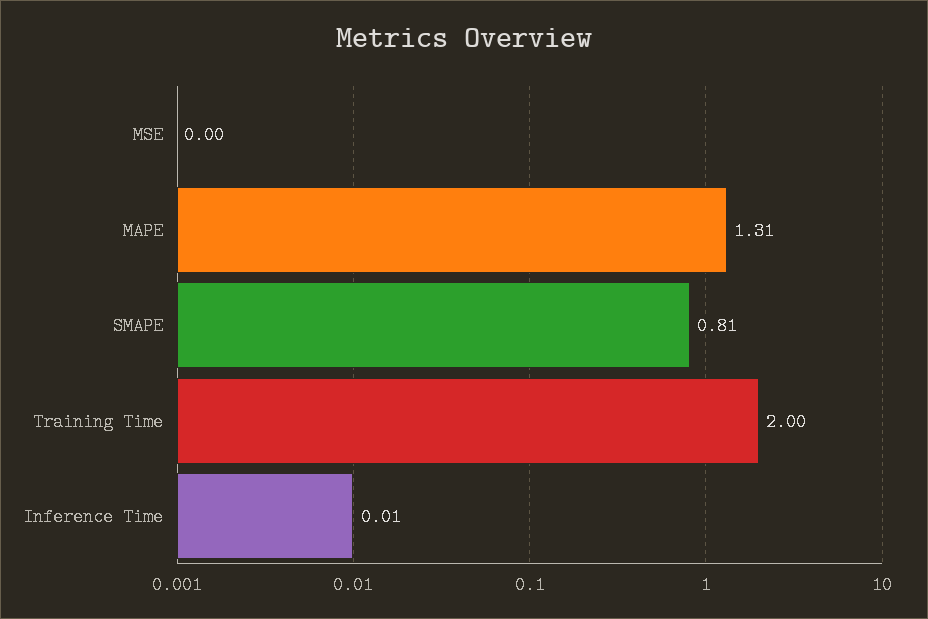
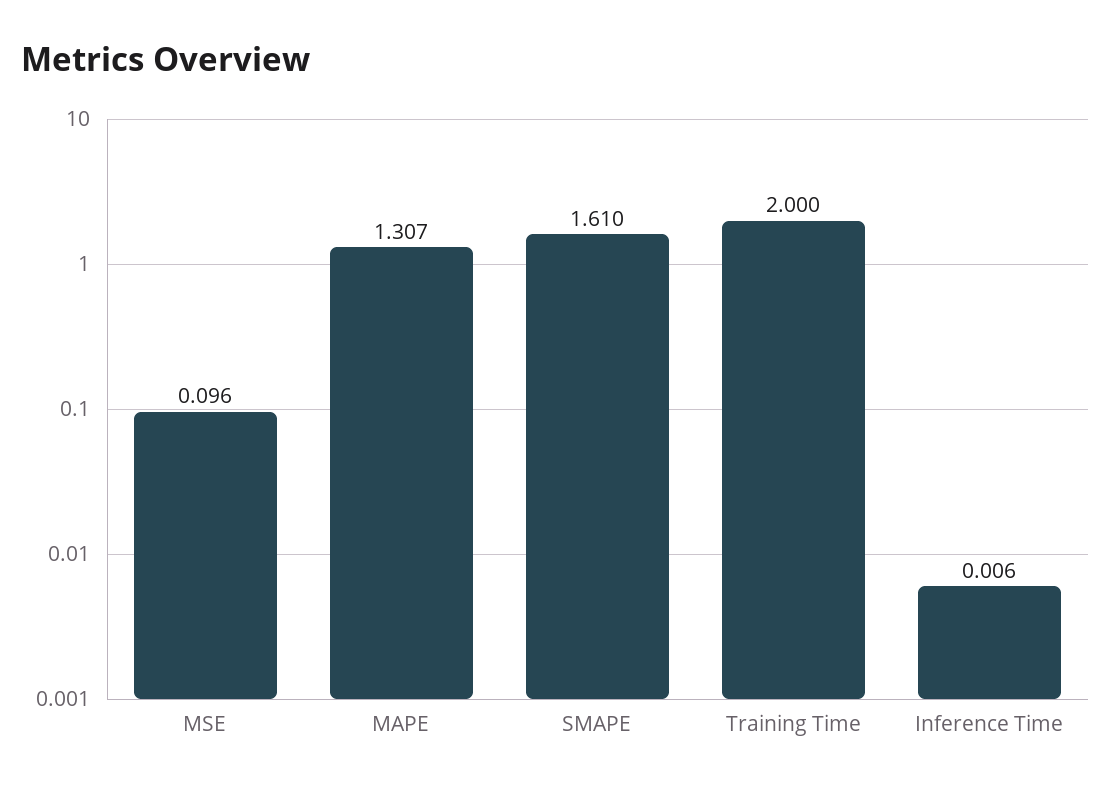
MSE: 0 -> 0.096
SMAPE: 0.81 -> 1.61

